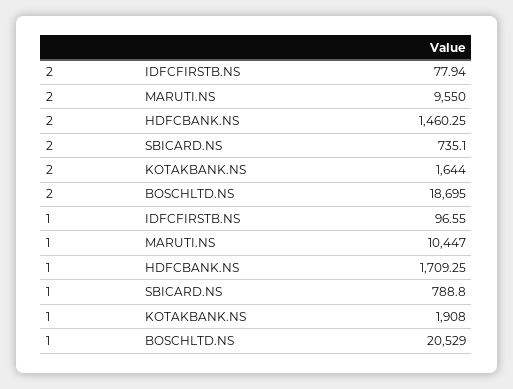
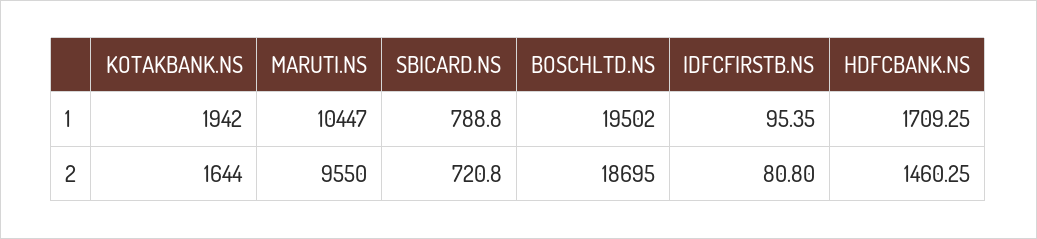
2, IDFCFIRSTB.NS: 77.94 -> 80.8
2, SBICARD.NS: 735.1 -> 720.8
1, IDFCFIRSTB.NS: 96.55 -> 95.35
1, KOTAKBANK.NS: 1908 -> 1942
1, BOSCHLTD.NS: 20529 -> 19502

